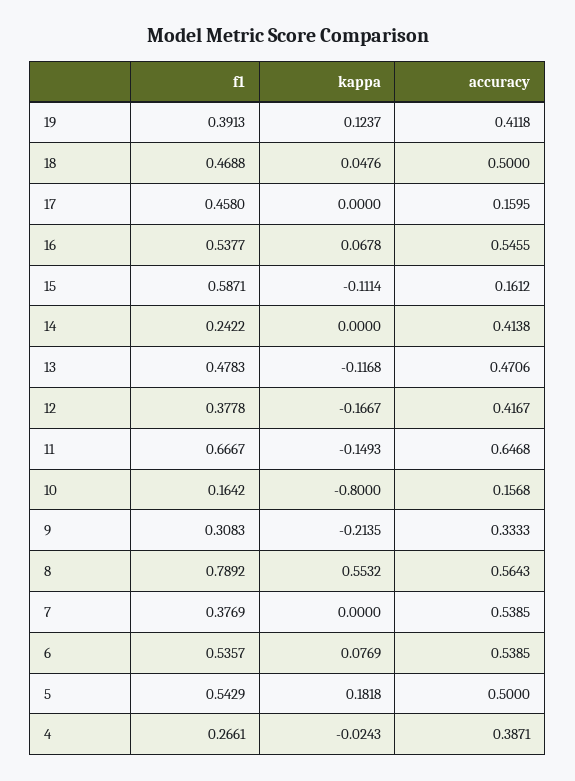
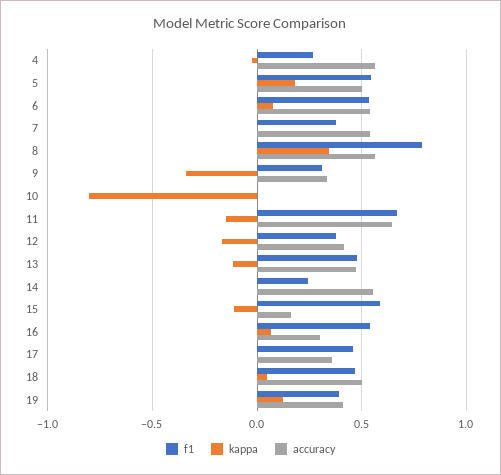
accuracy, 17: 0.1595 -> 0.35
accuracy, 16: 0.5455 -> 0.3
accuracy, 14: 0.4138 -> 0.55
f1, 10: 0.1642 -> 0
accuracy, 10: 0.1568 -> 0
kappa, 9: -0.2135 -> -0.35
kappa, 8: 0.5532 -> 0.35
accuracy, 4: 0.3871 -> 0.55

